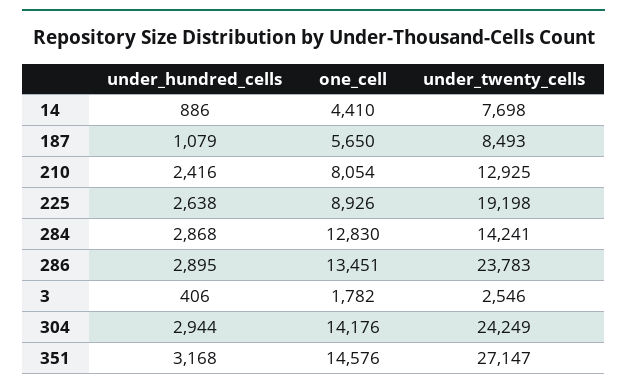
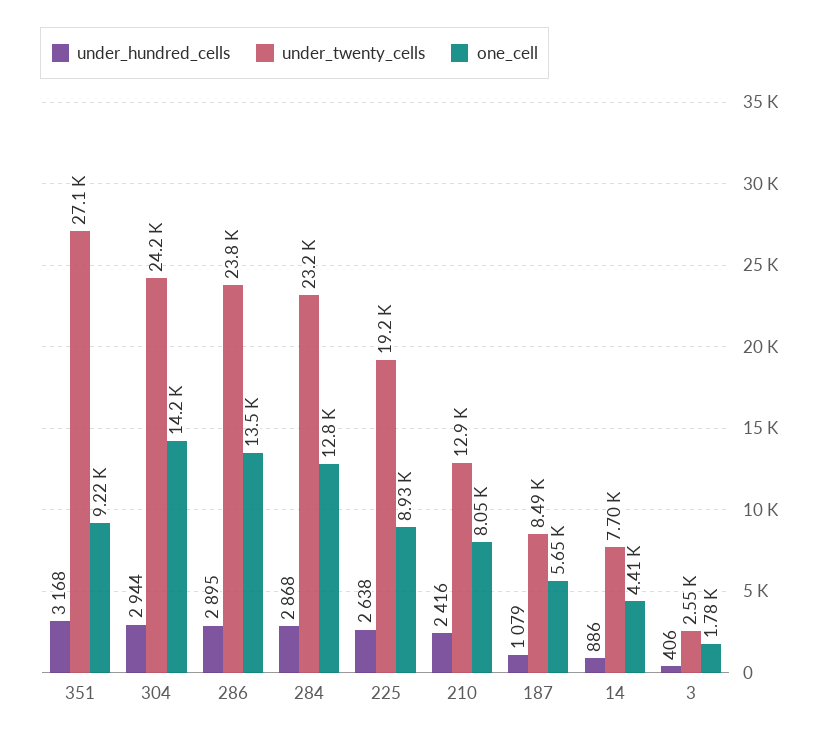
under_twenty_cells, 284: 14241 -> 23200
one_cell, 351: 14576 -> 9220

